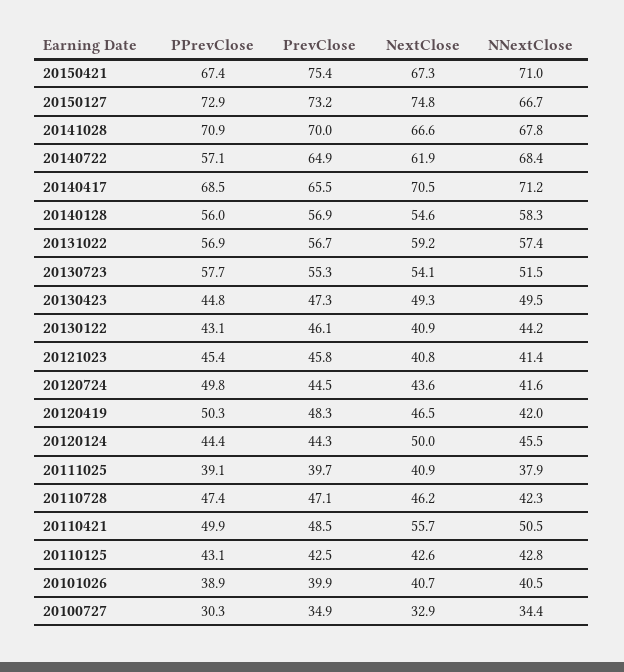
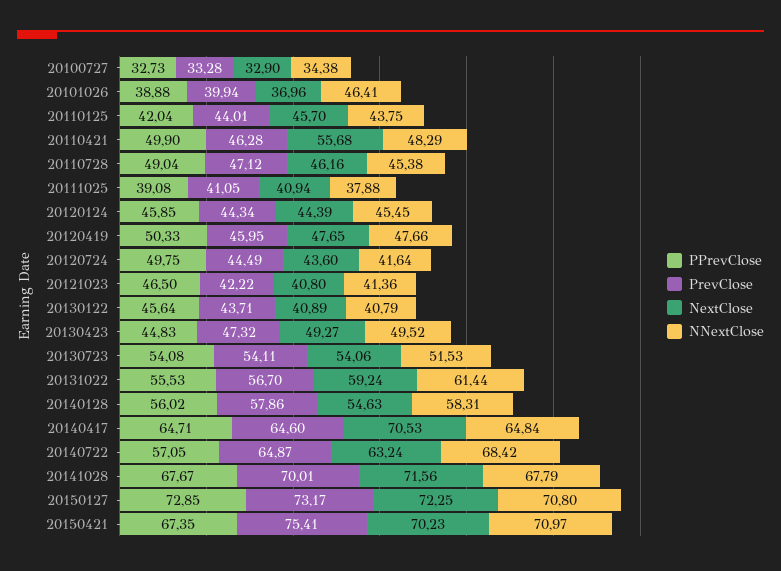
NextClose, 20150421: 67.3 -> 70.23
NextClose, 20150127: 74.8 -> 72.25
NNextClose, 20150127: 66.7 -> 70.8
PPrevClose, 20141028: 70.9 -> 67.67
NextClose, 20141028: 66.6 -> 71.56
NextClose, 20140722: 61.9 -> 63.24
PPrevClose, 20140417: 68.5 -> 64.71
PrevClose, 20140417: 65.5 -> 64.6
NNextClose, 20140417: 71.2 -> 64.84
PrevClose, 20140128: 56.9 -> 57.86
PPrevClose, 20131022: 56.9 -> 55.53
NNextClose, 20131022: 57.4 -> 61.44
PPrevClose, 20130723: 57.7 -> 54.08
PrevClose, 20130723: 55.3 -> 54.11
PPrevClose, 20130122: 43.1 -> 45.64
PrevClose, 20130122: 46.1 -> 43.71
NNextClose, 20130122: 44.2 -> 40.79
PPrevClose, 20121023: 45.4 -> 46.5
PrevClose, 20121023: 45.8 -> 42.22
PrevClose, 20120419: 48.3 -> 45.95
NextClose, 20120419: 46.5 -> 47.65
NNextClose, 20120419: 42 -> 47.66
PPrevClose, 20120124: 44.4 -> 45.85
NextClose, 20120124: 50 -> 44.39
PrevClose, 20111025: 39.7 -> 41.05
PPrevClose, 20110728: 47.4 -> 49.04
NNextClose, 20110728: 42.3 -> 45.38
PrevClose, 20110421: 48.5 -> 46.28
NNextClose, 20110421: 50.5 -> 48.29
PPrevClose, 20110125: 43.1 -> 42.04
PrevClose, 20110125: 42.5 -> 44.01
NextClose, 20110125: 42.6 -> 45.7
NNextClose, 20110125: 42.8 -> 43.75
NextClose, 20101026: 40.7 -> 36.96
NNextClose, 20101026: 40.5 -> 46.41
PPrevClose, 20100727: 30.3 -> 32.73
PrevClose, 20100727: 34.9 -> 33.28

